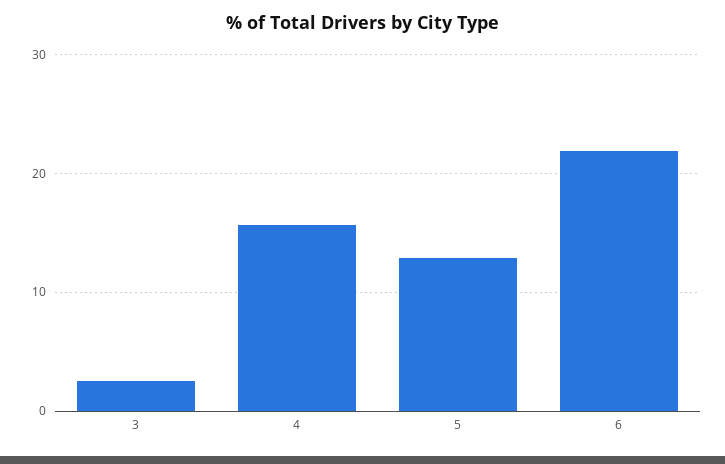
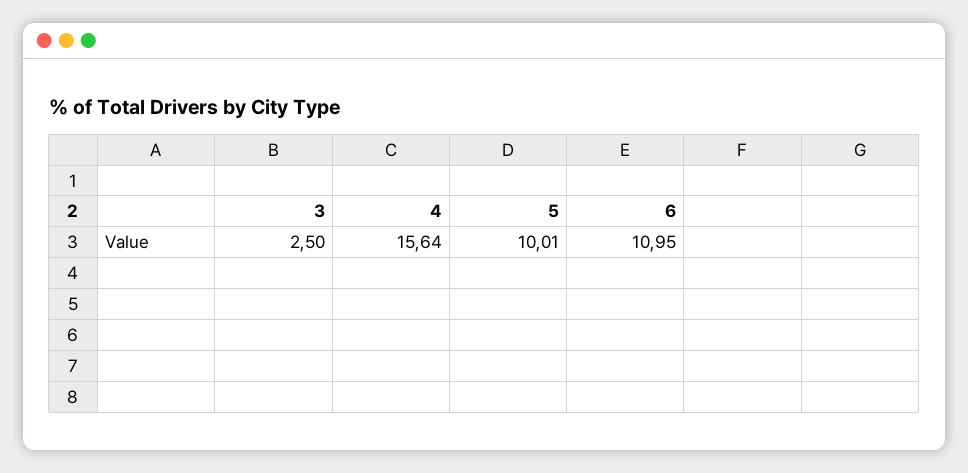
5: 13 -> 10.01
6: 22 -> 10.95

